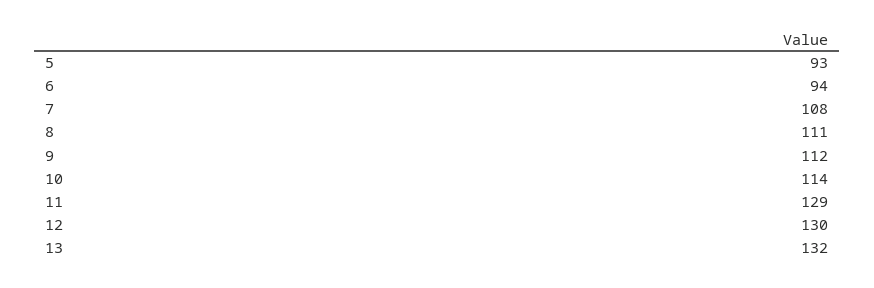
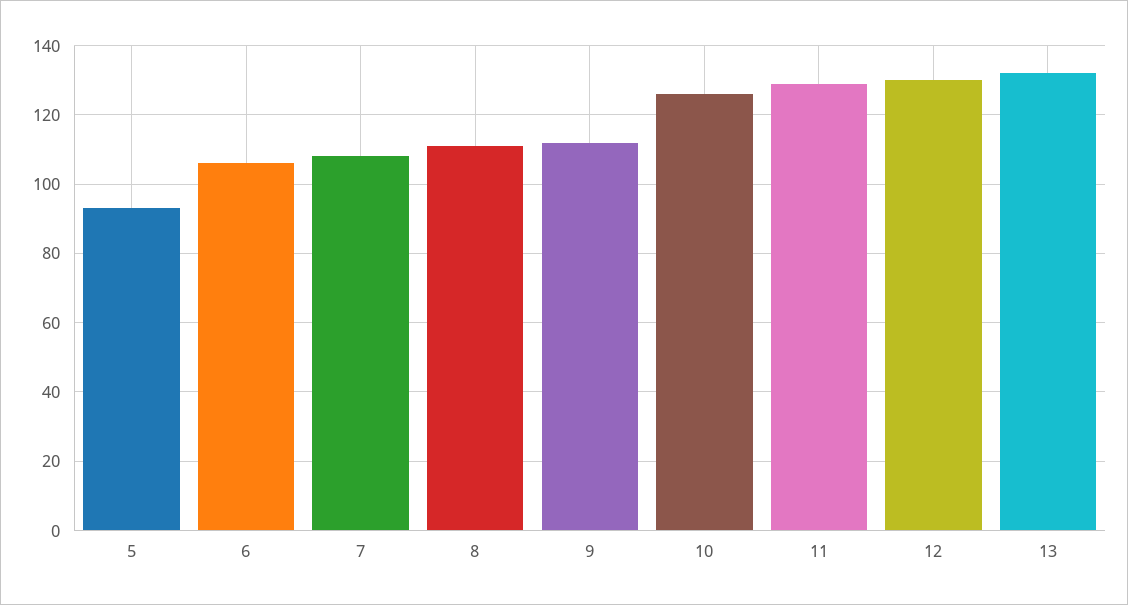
6: 94 -> 105
10: 114 -> 125

